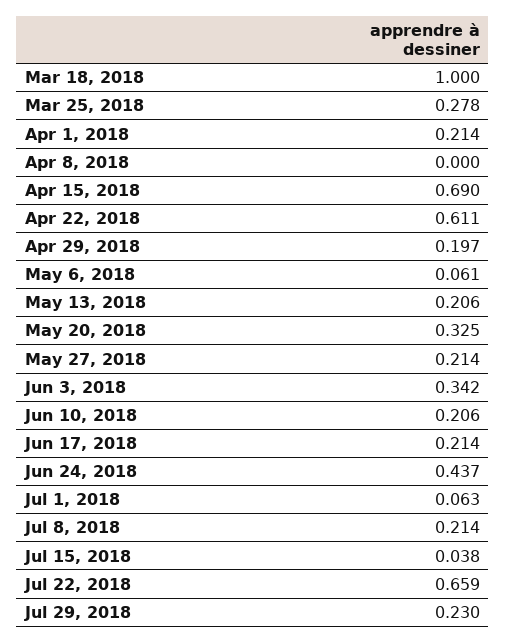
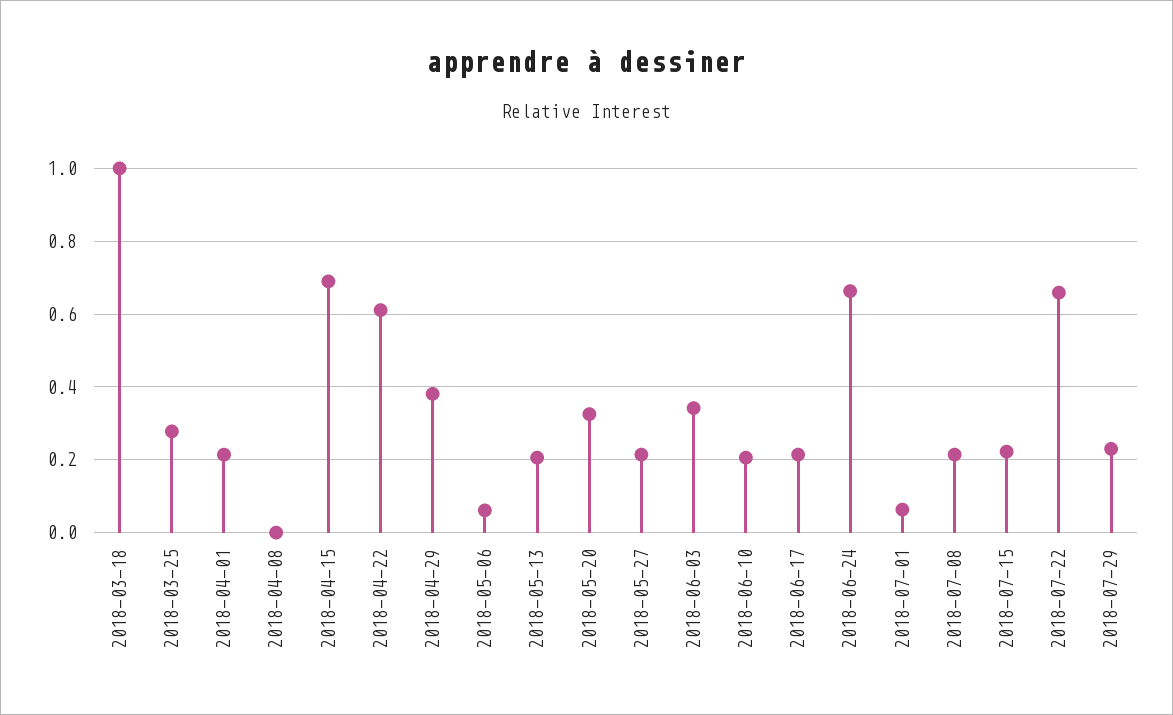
Apr 29, 2018: 0.197 -> 0.38
Jun 24, 2018: 0.437 -> 0.66
Jul 15, 2018: 0.038 -> 0.22

